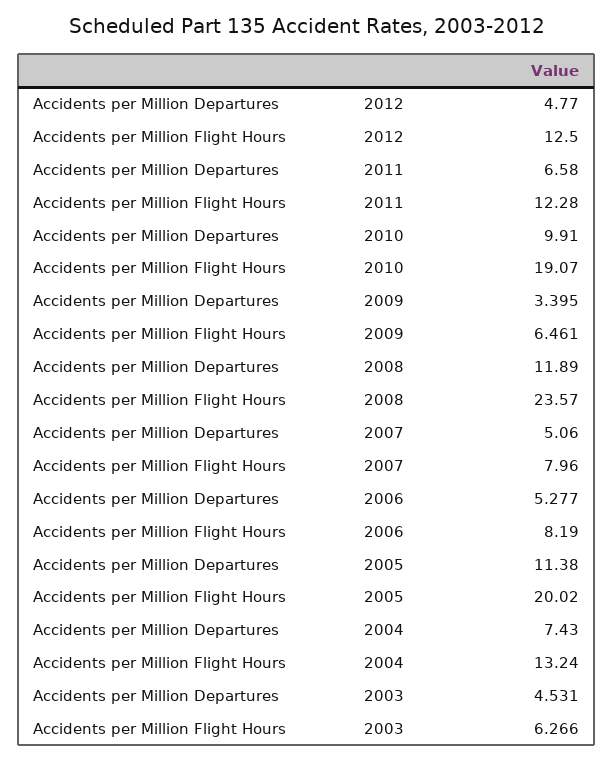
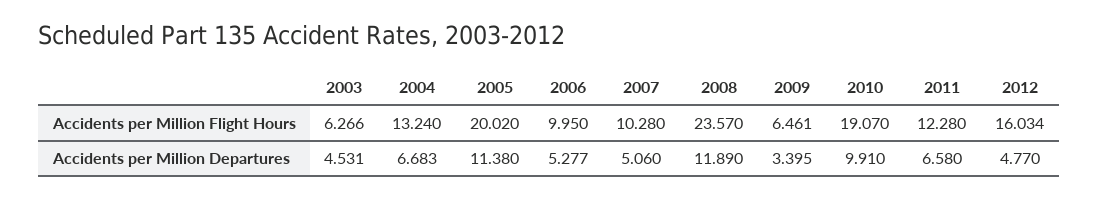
Accidents per Million Flight Hours, 2012: 12.5 -> 16.034
Accidents per Million Flight Hours, 2007: 7.96 -> 10.28
Accidents per Million Flight Hours, 2006: 8.19 -> 9.95
Accidents per Million Departures, 2004: 7.43 -> 6.683

